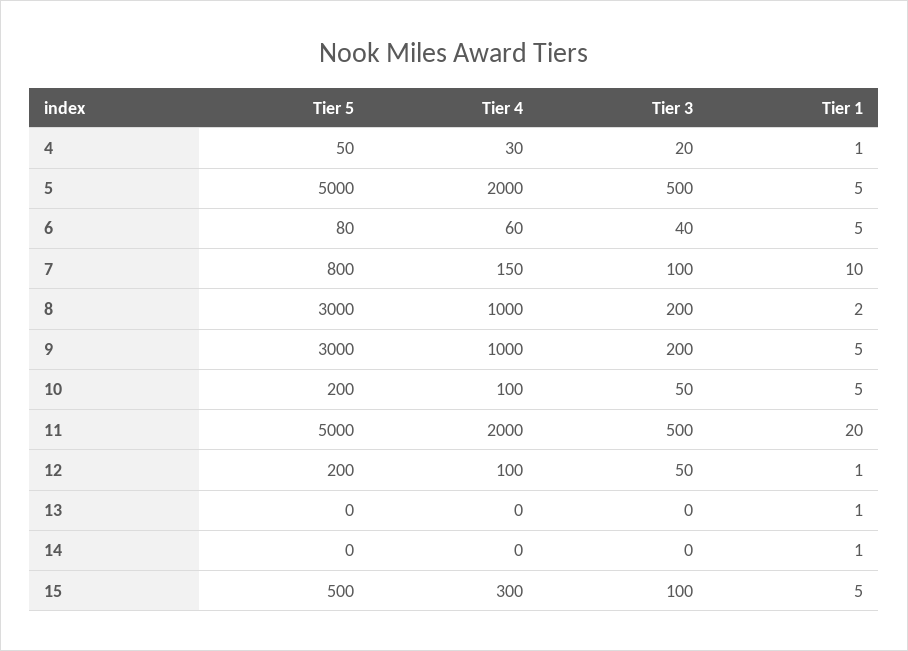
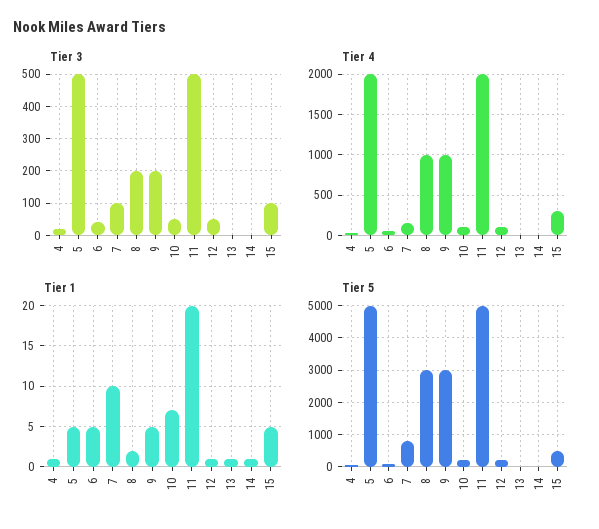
Tier 1, 10: 5 -> 7

